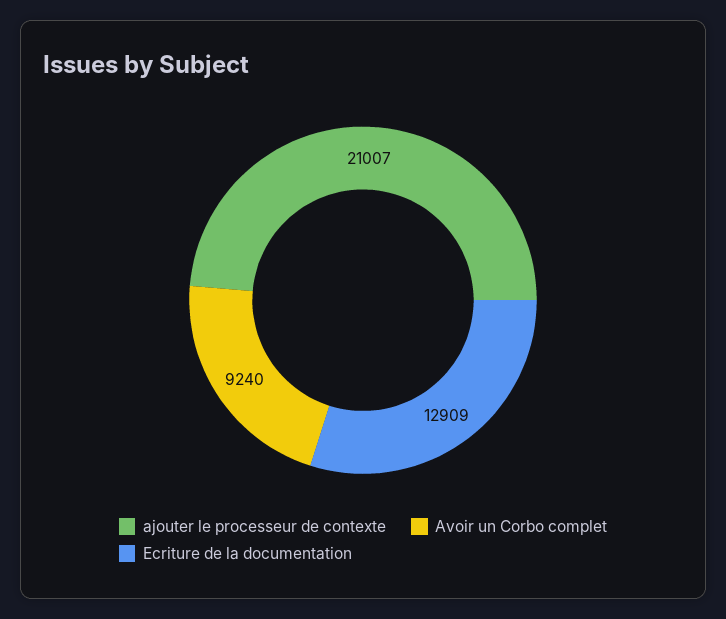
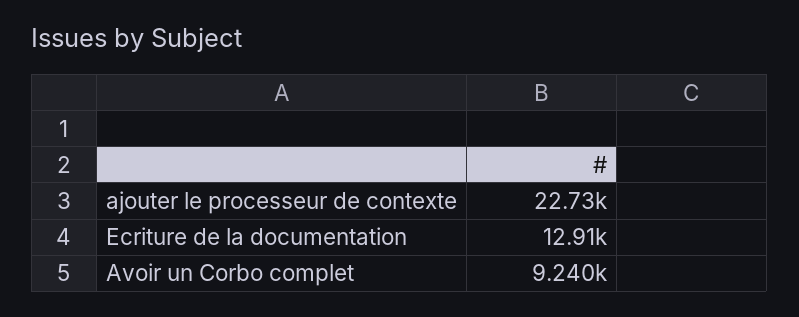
ajouter le processeur de contexte: 21007 -> 22730

